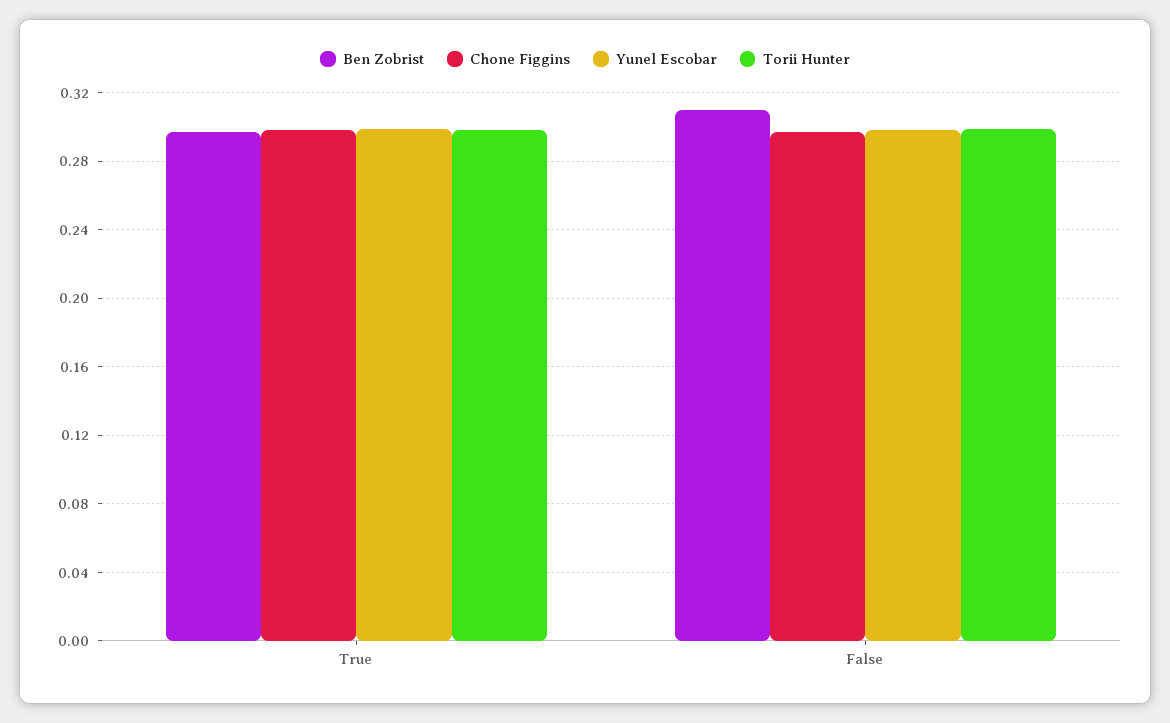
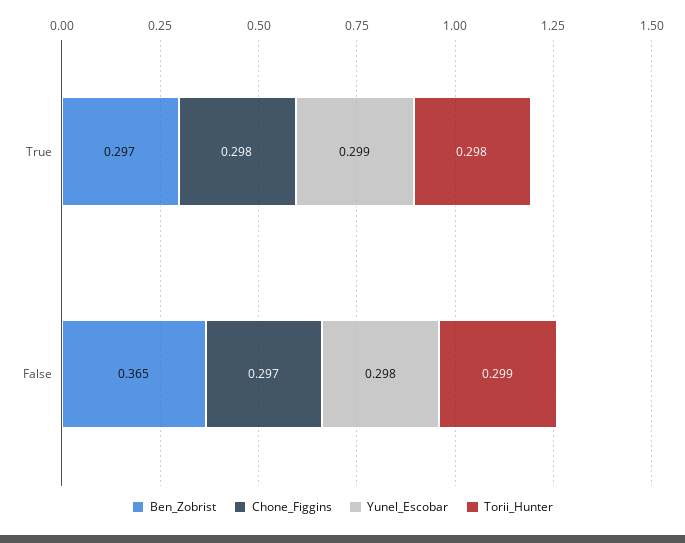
Ben Zobrist, False: 0.31 -> 0.365

